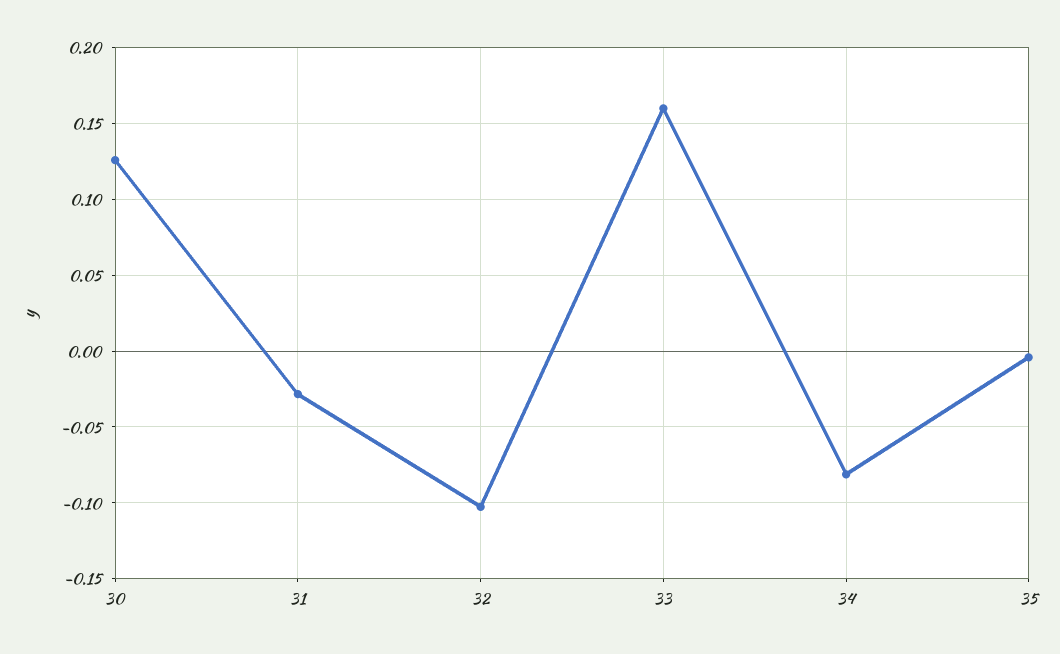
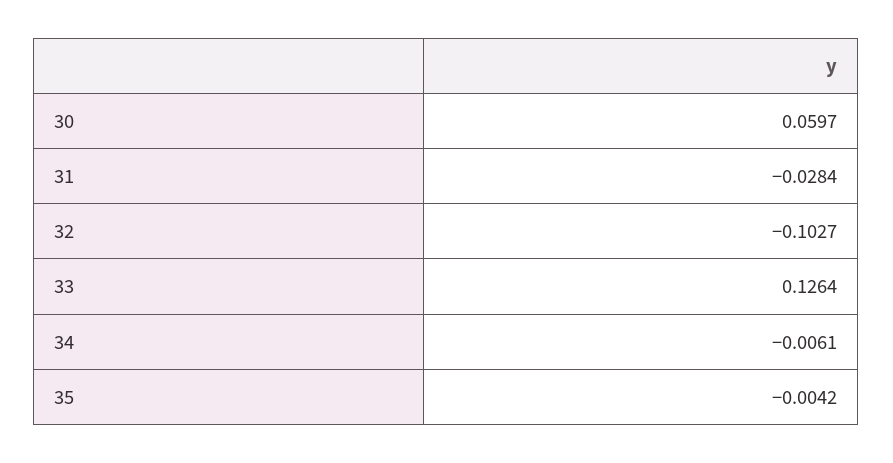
30: 0.125 -> 0.0597
33: 0.16 -> 0.1264
34: -0.08 -> -0.0061

